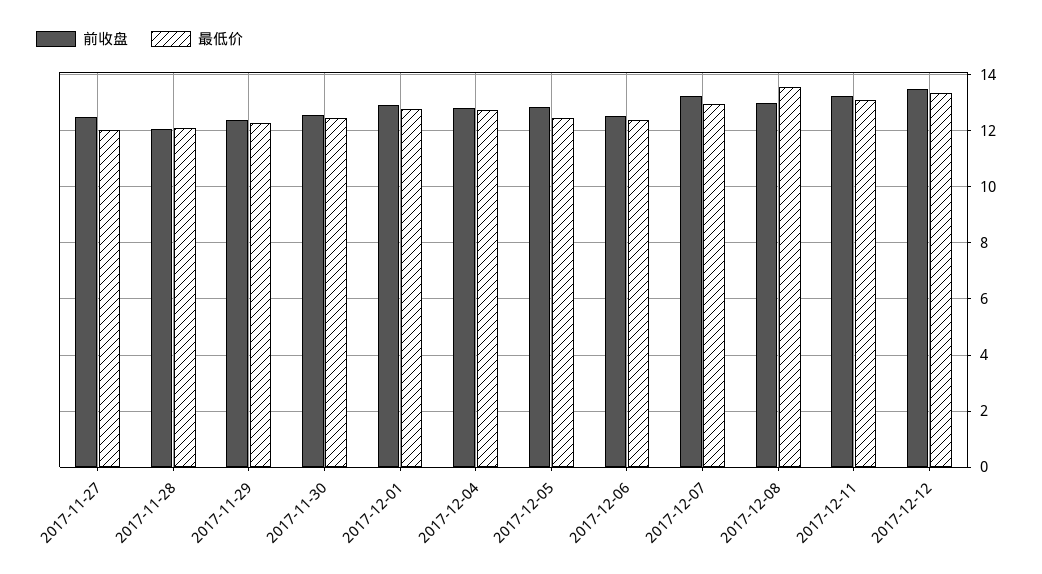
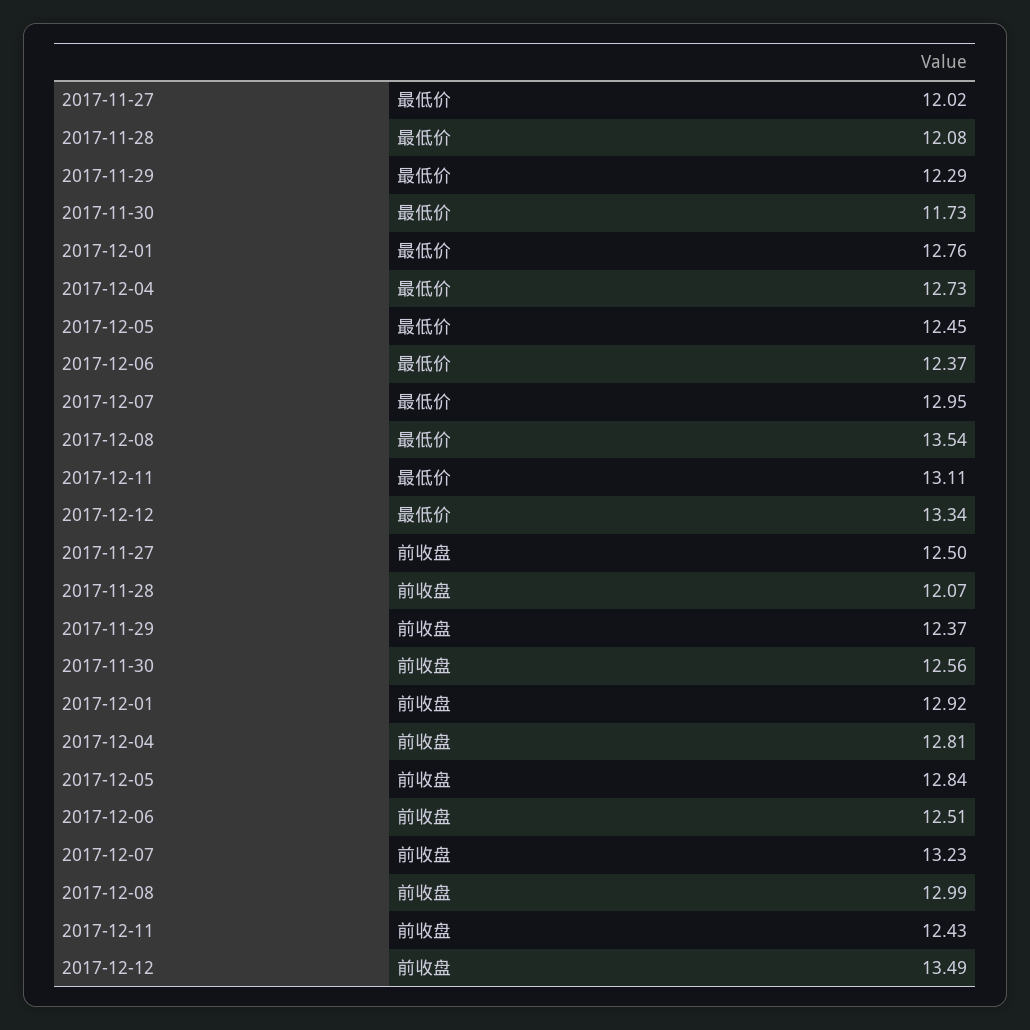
最低价, 2017-11-30: 12.5 -> 11.73
前收盘, 2017-12-11: 13.25 -> 12.43

